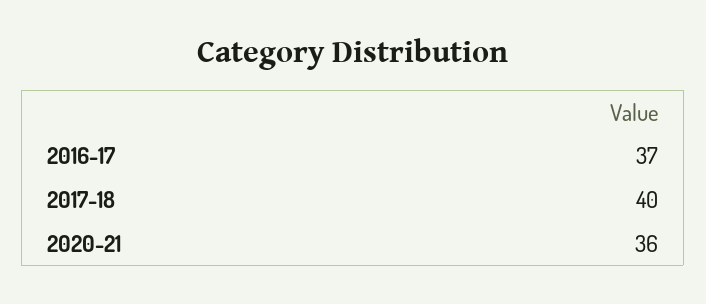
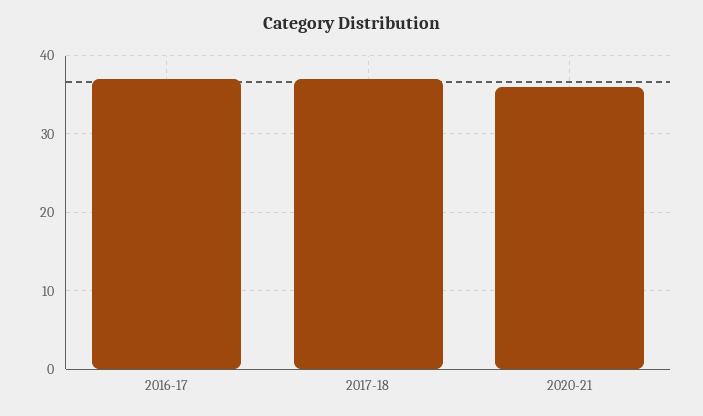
2017-18: 40 -> 37

